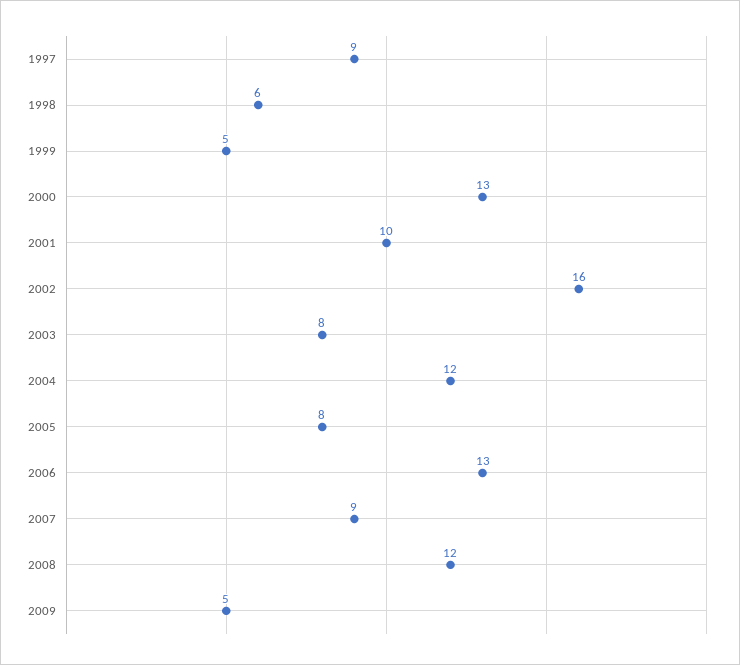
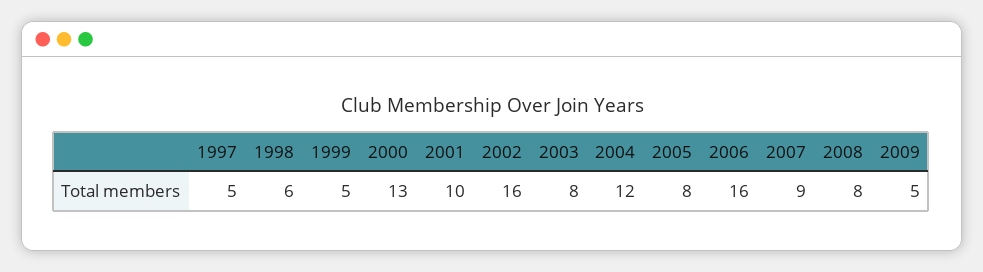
1997: 9 -> 5
2006: 13 -> 16
2008: 12 -> 8

